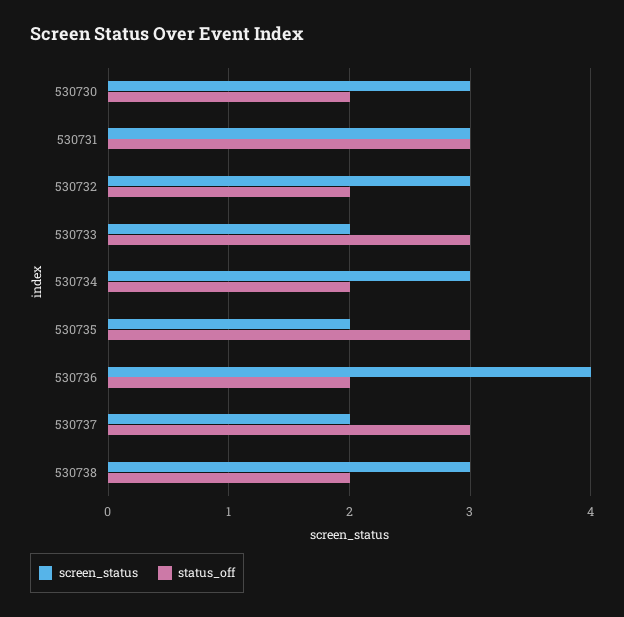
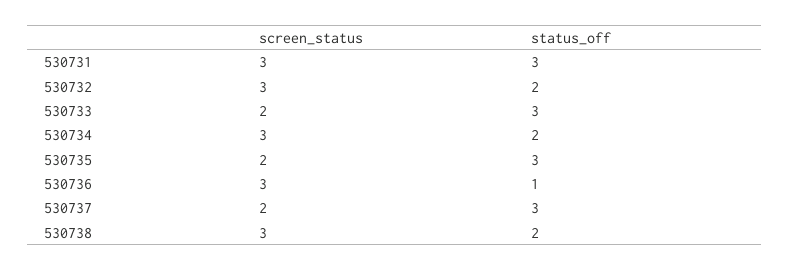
screen_status, 530730: 3 -> none
status_off, 530730: 2 -> none
screen_status, 530736: 4 -> 3
status_off, 530736: 2 -> 1

